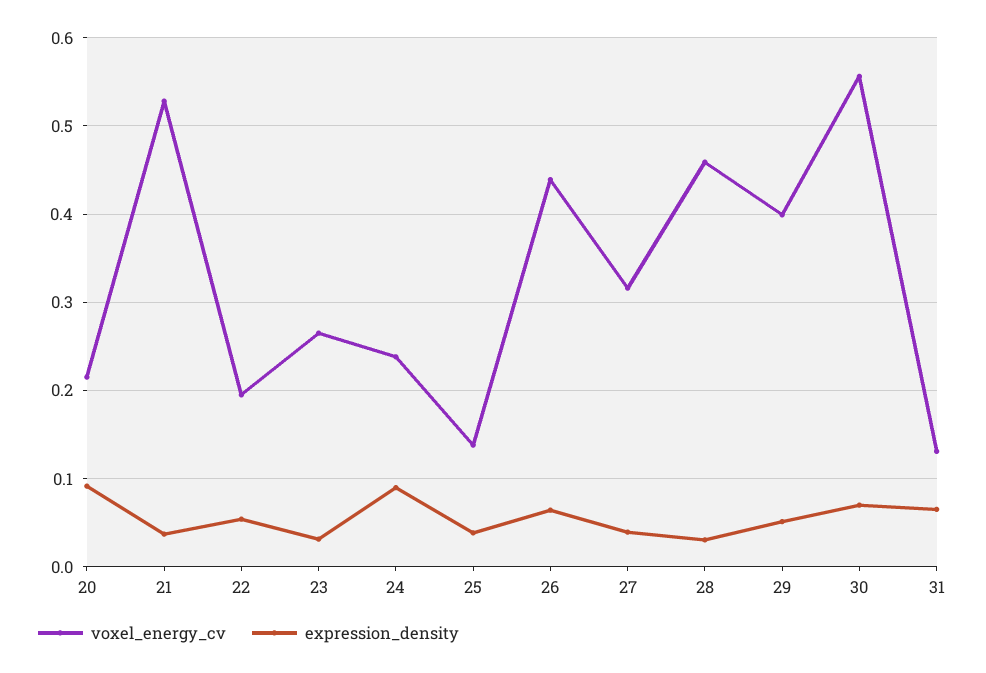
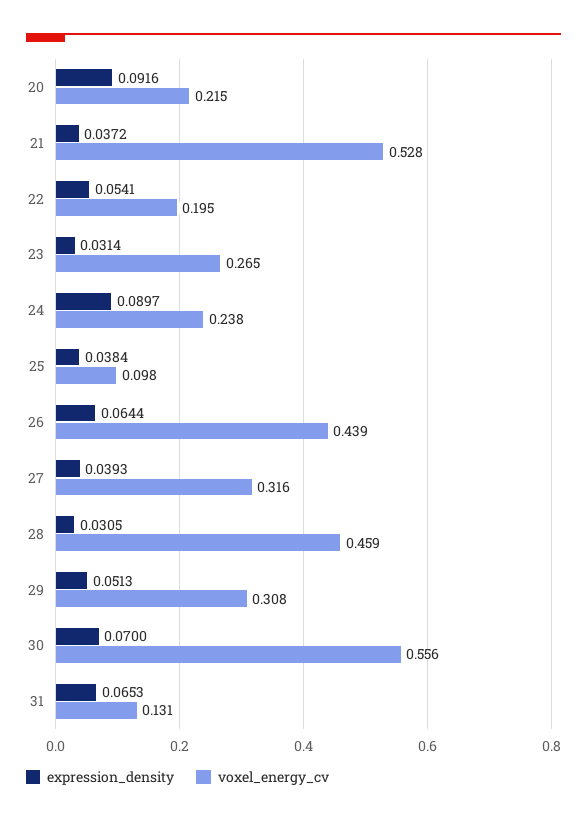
voxel_energy_cv, 25: 0.14 -> 0.098
voxel_energy_cv, 29: 0.4 -> 0.308

